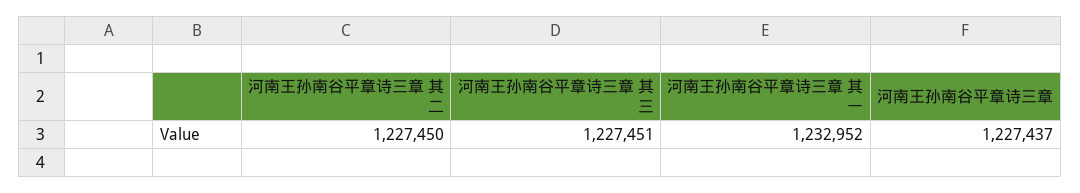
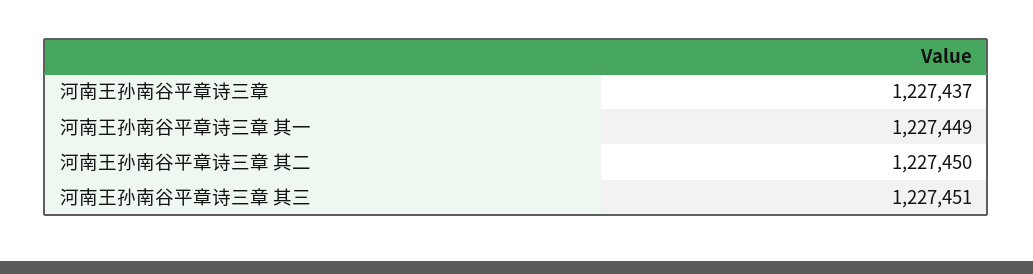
河南王孙南谷平章诗三章 其一: 1232952 -> 1227449

